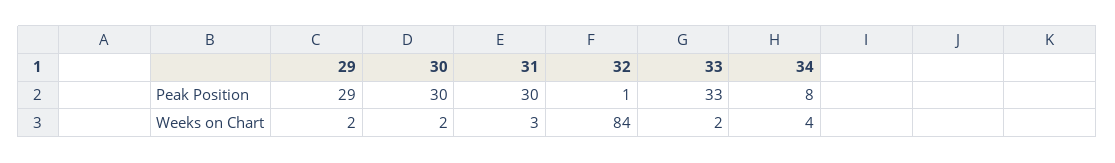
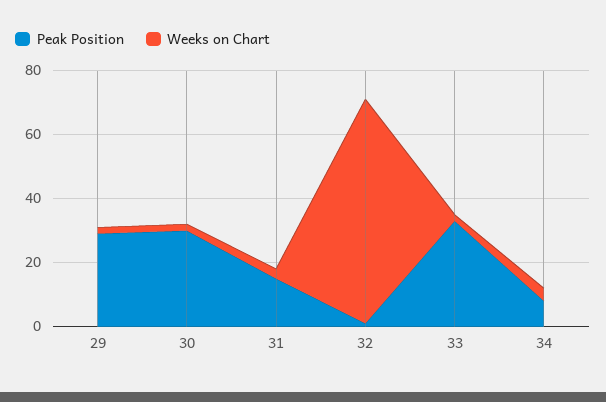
Peak Position, 31: 30 -> 15
Weeks on Chart, 32: 84 -> 70

